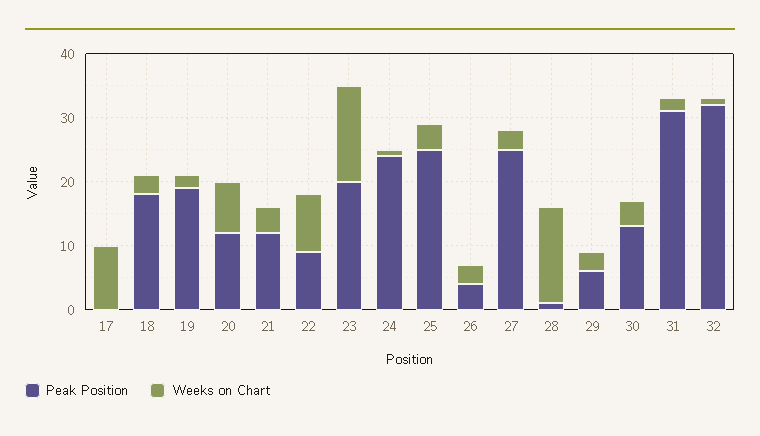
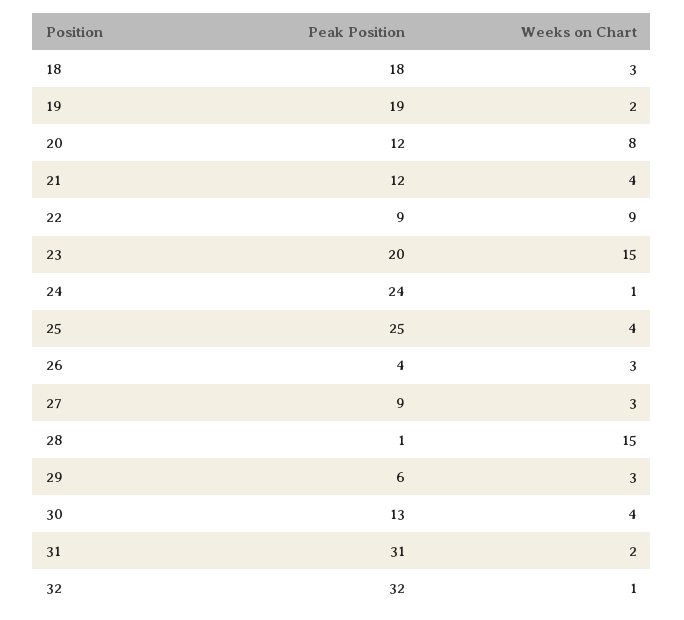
Peak Position, 17: 0 -> none
Weeks on Chart, 17: 10 -> none
Peak Position, 27: 25 -> 9

